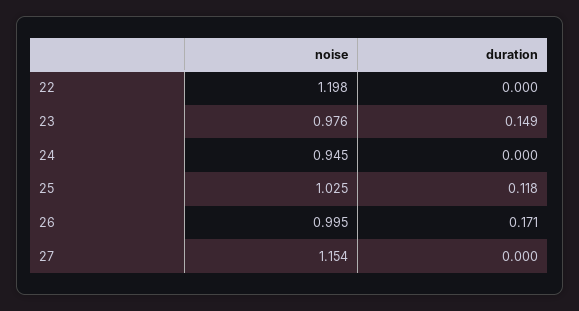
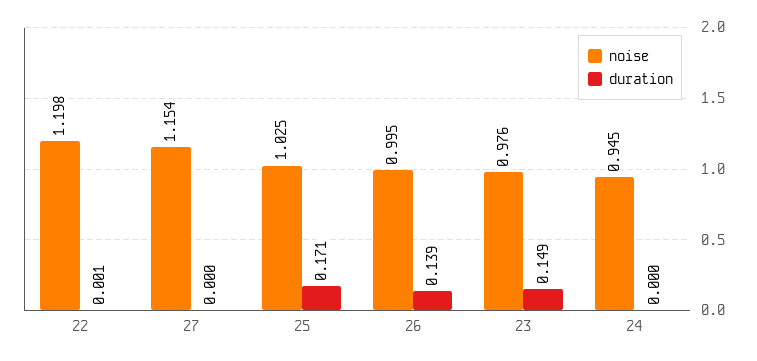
duration, 22: 0 -> 0.001
duration, 25: 0.118 -> 0.171
duration, 26: 0.171 -> 0.139

